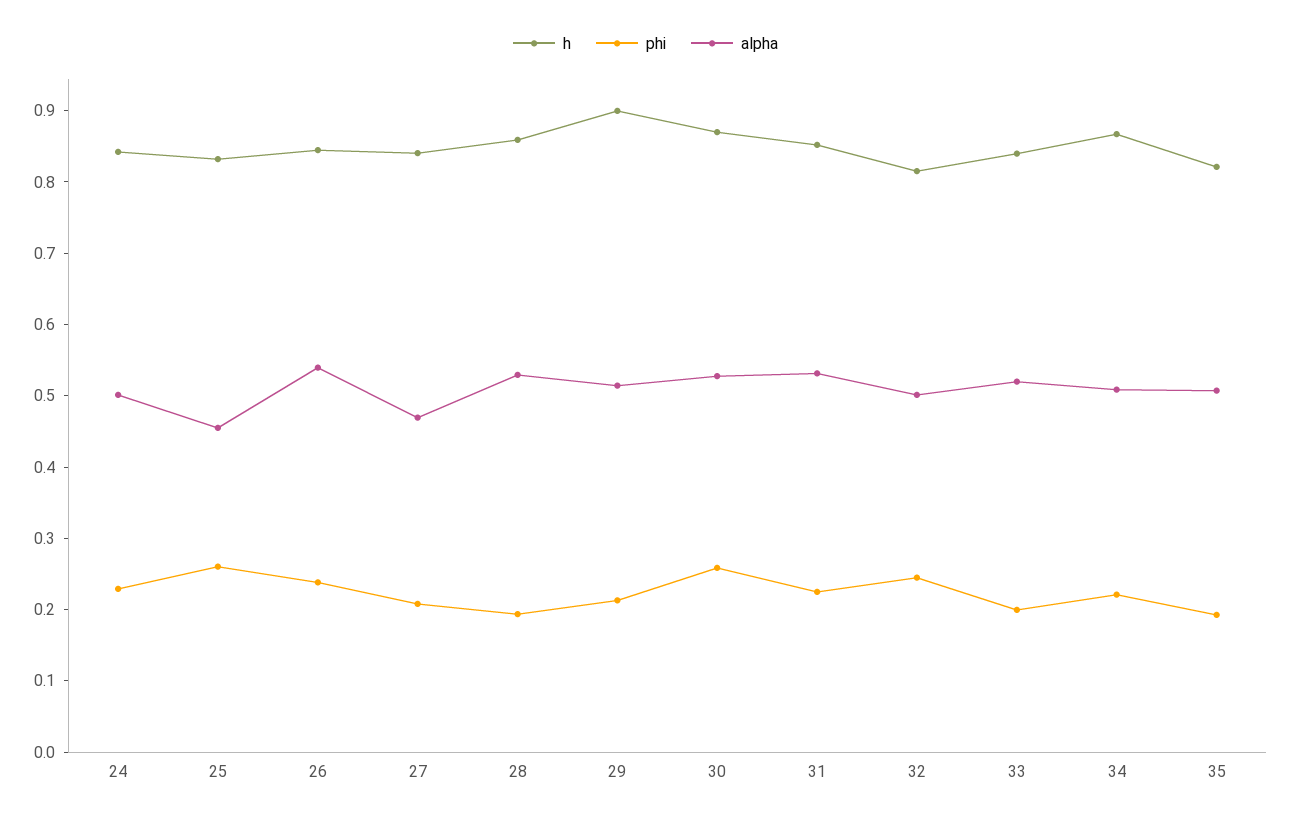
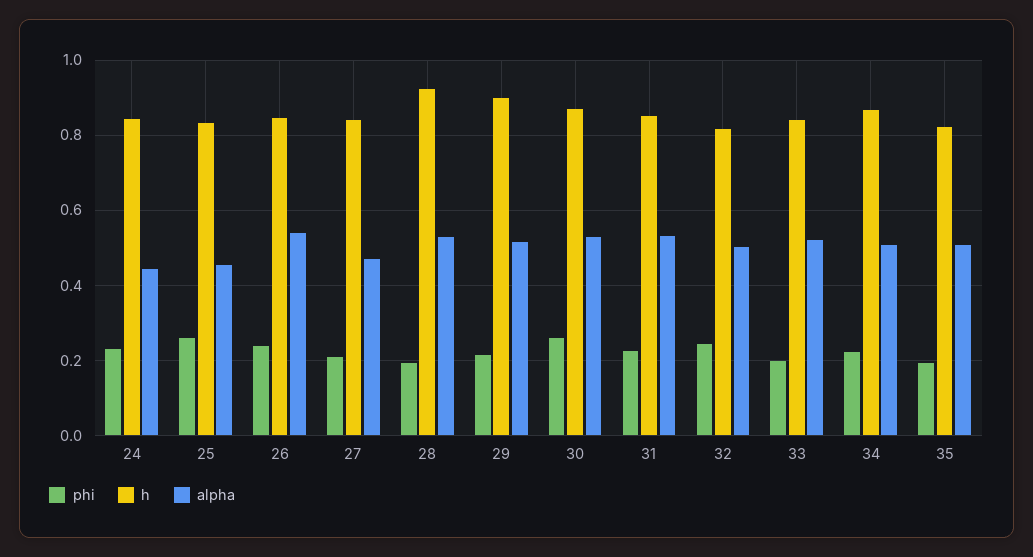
alpha, 24: 0.5 -> 0.44
h, 28: 0.86 -> 0.92

